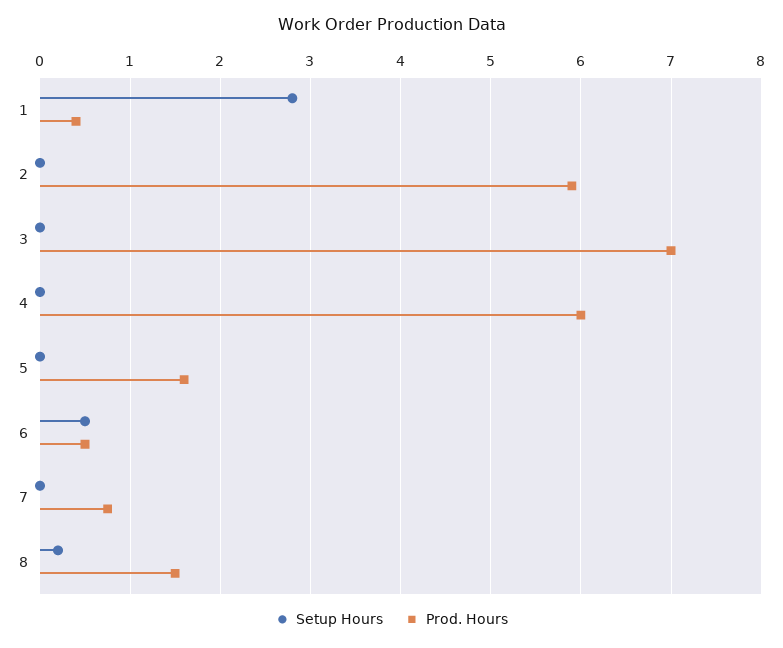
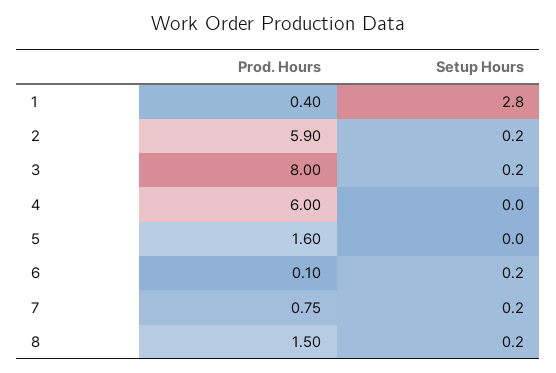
Setup Hours, 2: 0 -> 0.2
Setup Hours, 3: 0 -> 0.2
Prod. Hours, 3: 7 -> 8
Setup Hours, 6: 0.5 -> 0.2
Prod. Hours, 6: 0.5 -> 0.1
Setup Hours, 7: 0 -> 0.2

